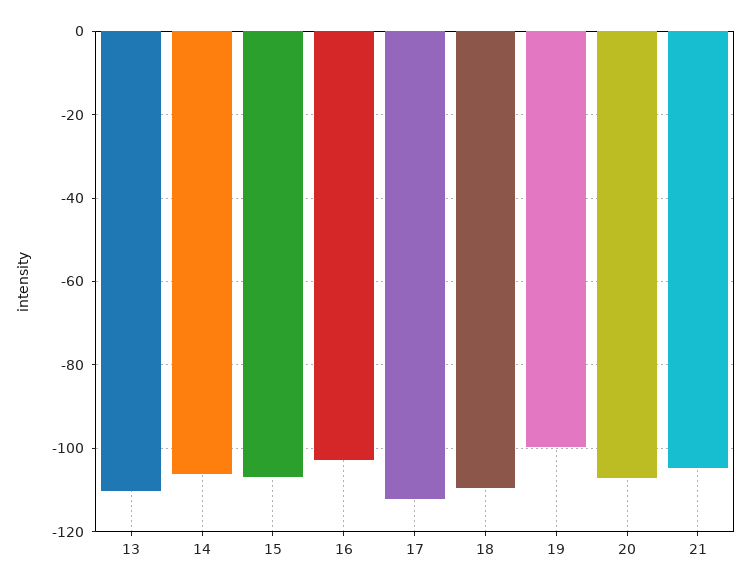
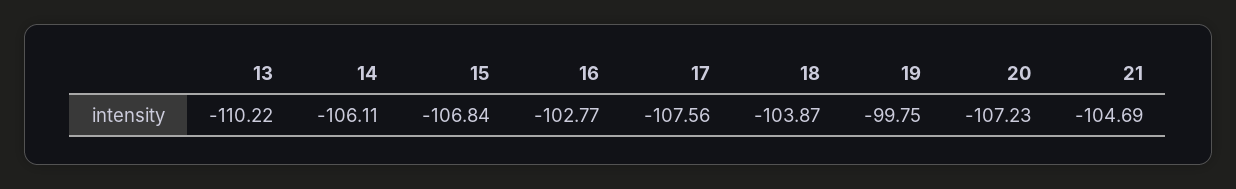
17: -112 -> -107.56
18: -110 -> -103.87

